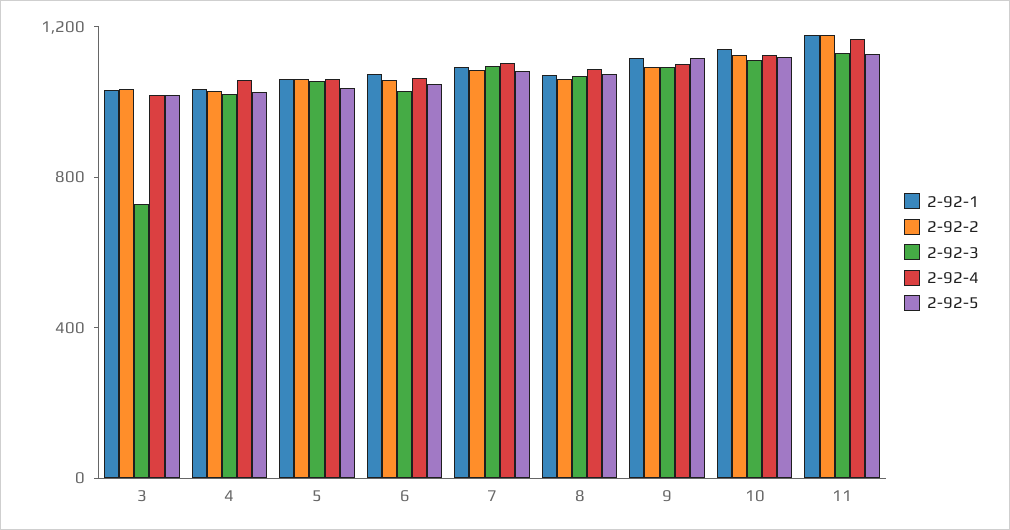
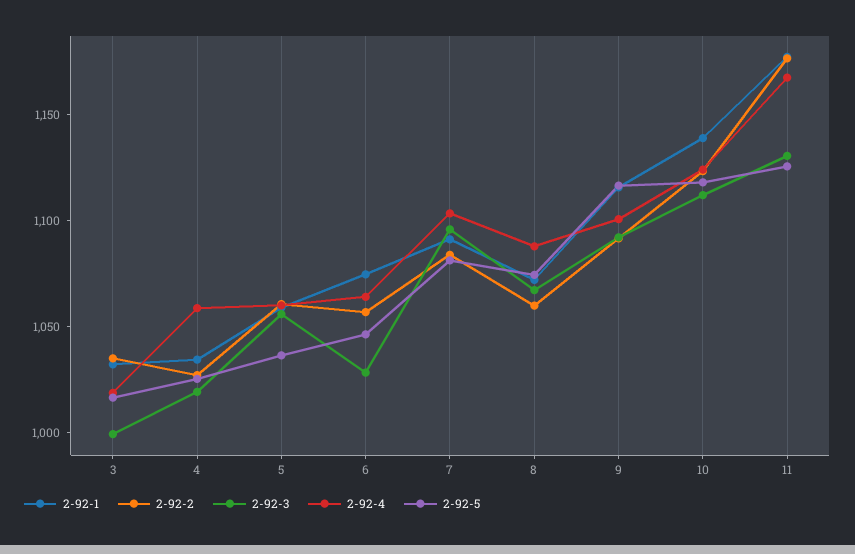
2-92-3, 3: 700 -> 1000

